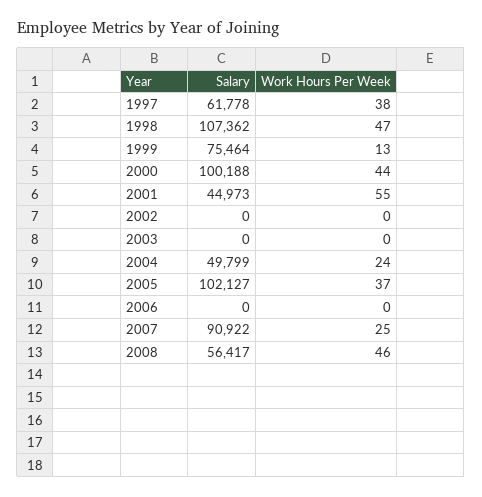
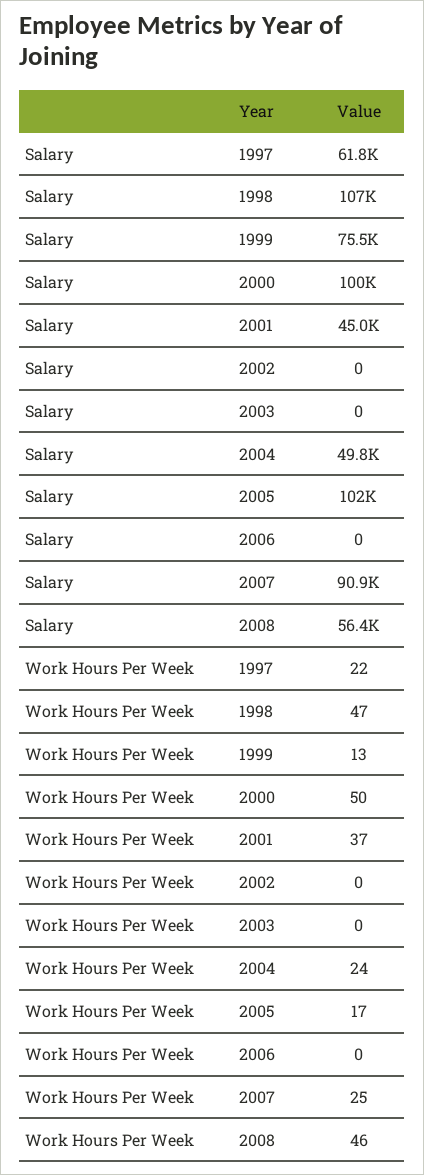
Work Hours Per Week, 1997: 38 -> 22
Work Hours Per Week, 2000: 44 -> 50
Work Hours Per Week, 2001: 55 -> 37
Work Hours Per Week, 2005: 37 -> 17

